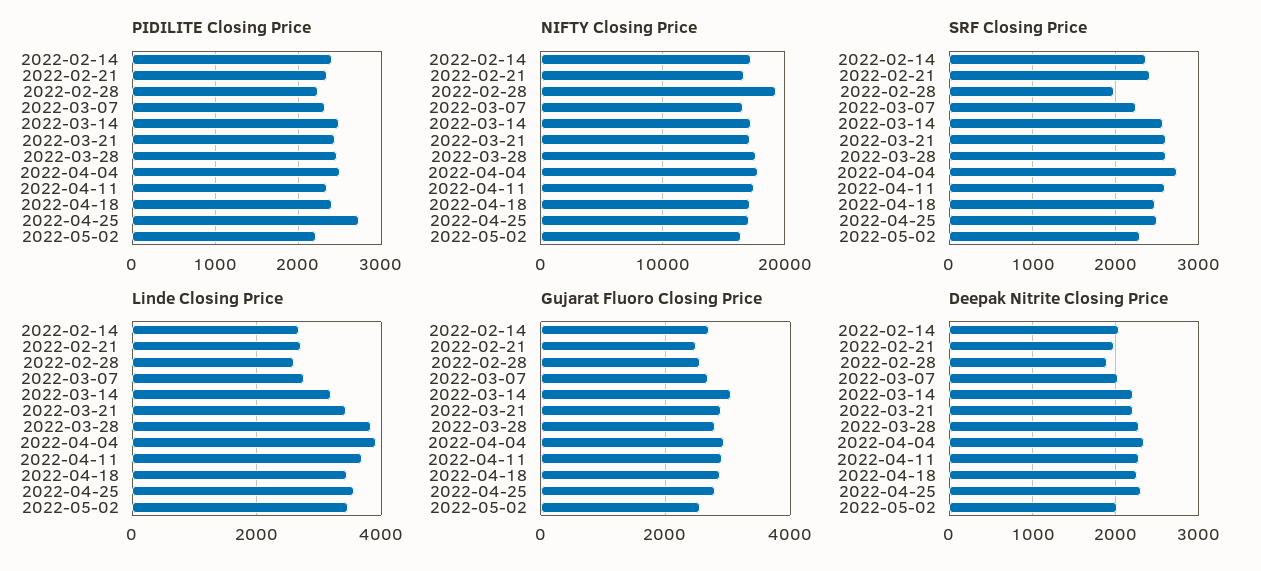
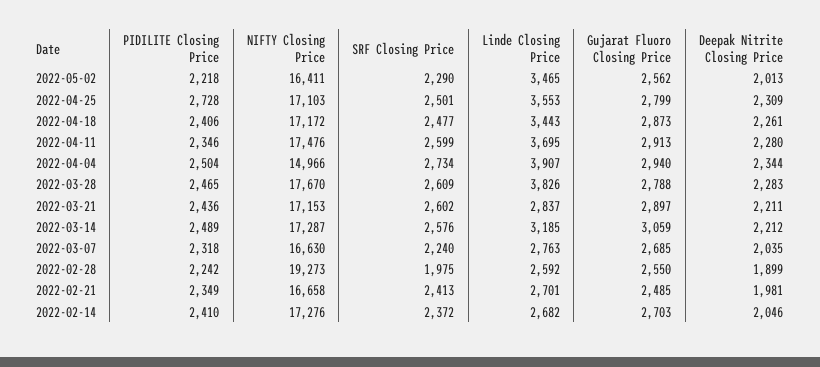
NIFTY Closing Price, 2022-04-04: 18000 -> 14966
Linde Closing Price, 2022-03-21: 3400 -> 2837

